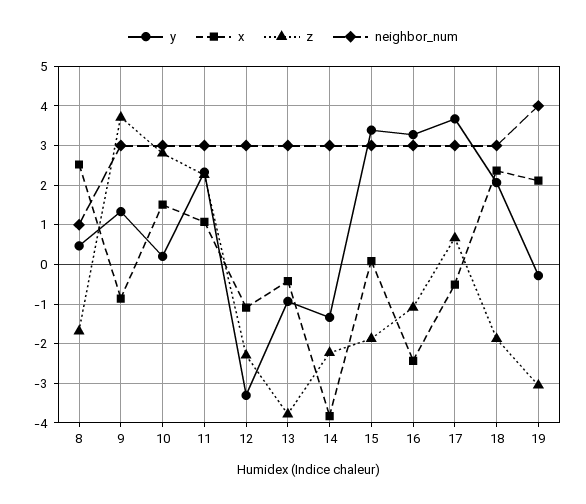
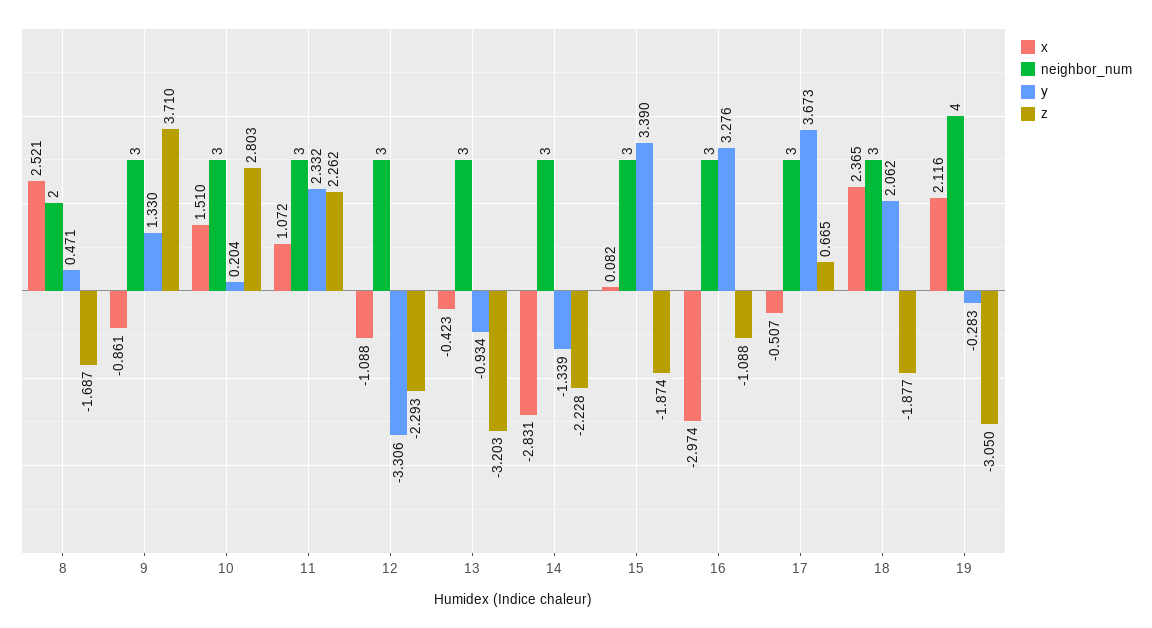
neighbor_num, 8: 1 -> 2
z, 13: -3.8 -> -3.203
x, 14: -3.8 -> -2.831
x, 16: -2.4 -> -2.974

